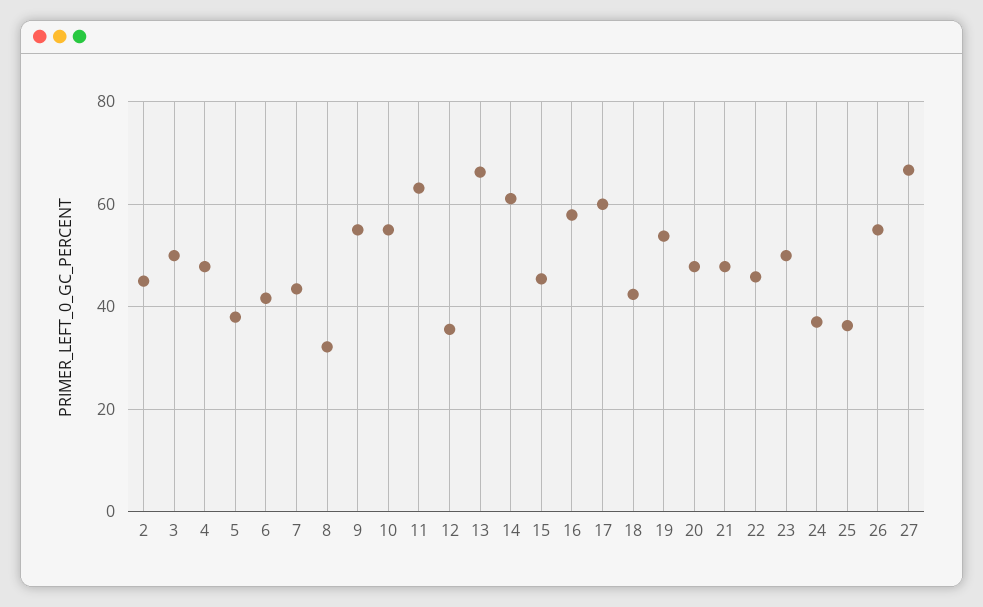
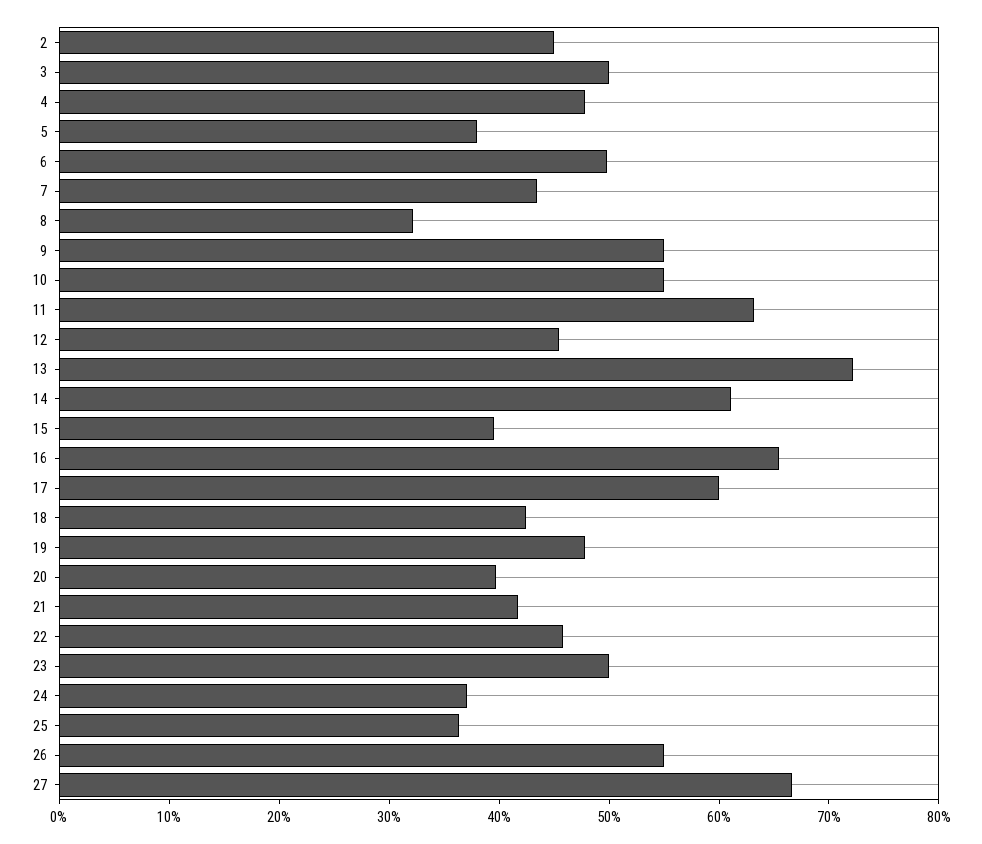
6: 42 -> 50
12: 36 -> 46
13: 66 -> 72
15: 46 -> 40
16: 58 -> 66
19: 54 -> 48
20: 48 -> 40
21: 48 -> 42

